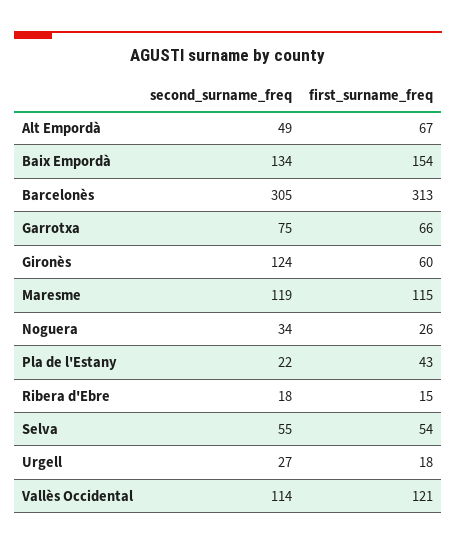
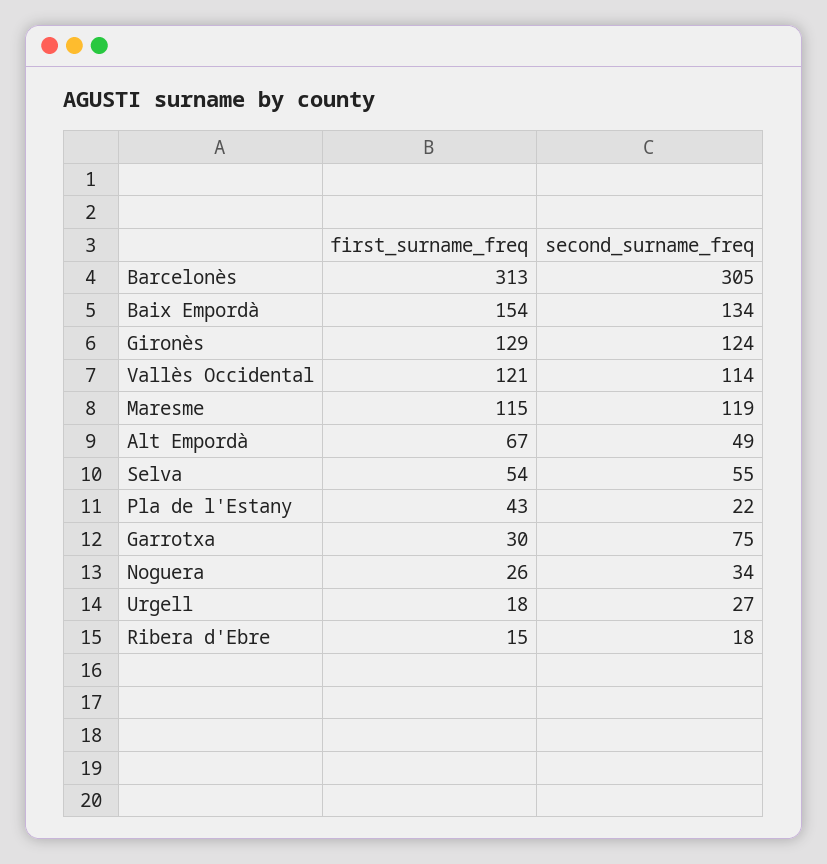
first_surname_freq, Garrotxa: 66 -> 30
first_surname_freq, Gironès: 60 -> 129

